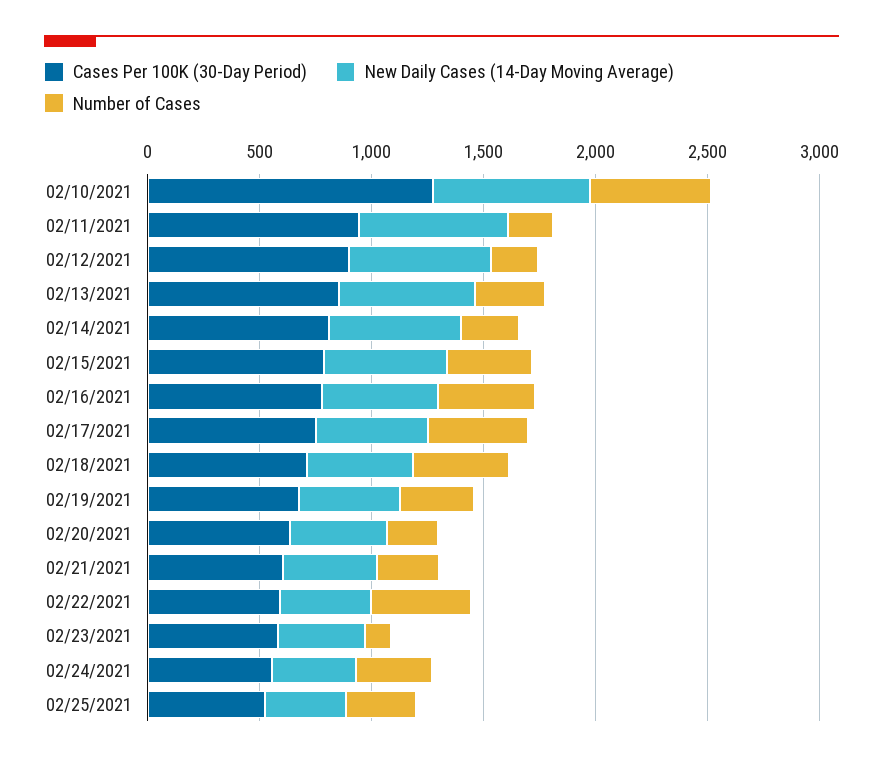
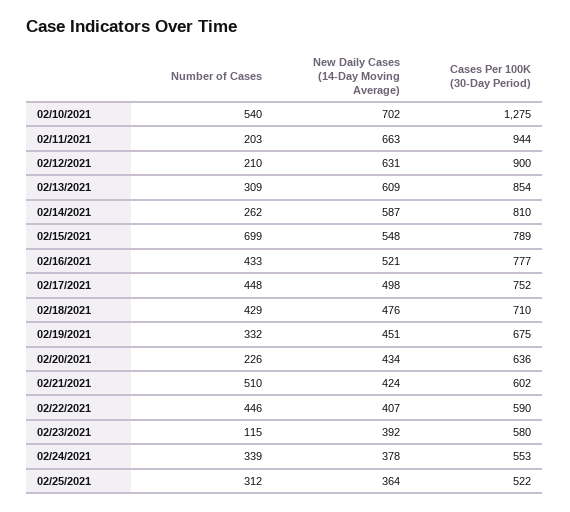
Number of Cases, 02/15/2021: 400 -> 699
Number of Cases, 02/21/2021: 300 -> 510

